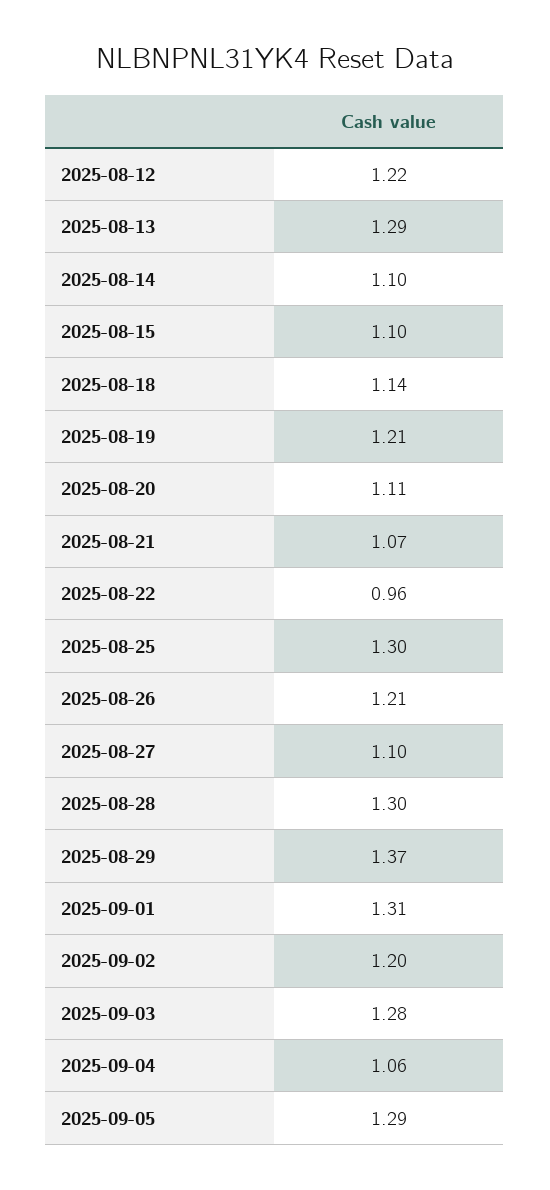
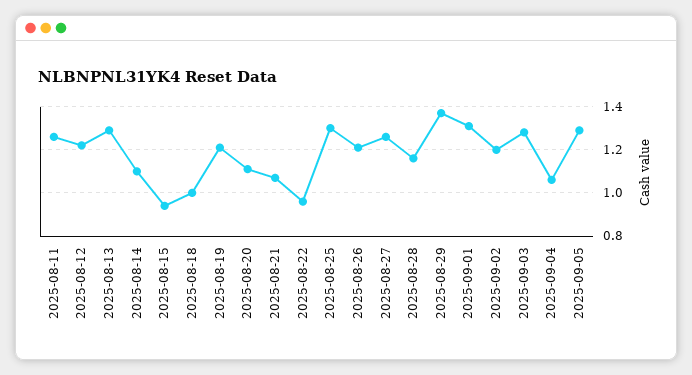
2025-08-15: 1.1 -> 0.95
2025-08-18: 1.14 -> 1
2025-08-27: 1.1 -> 1.25
2025-08-28: 1.3 -> 1.15
2025-08-11: none -> 1.25

